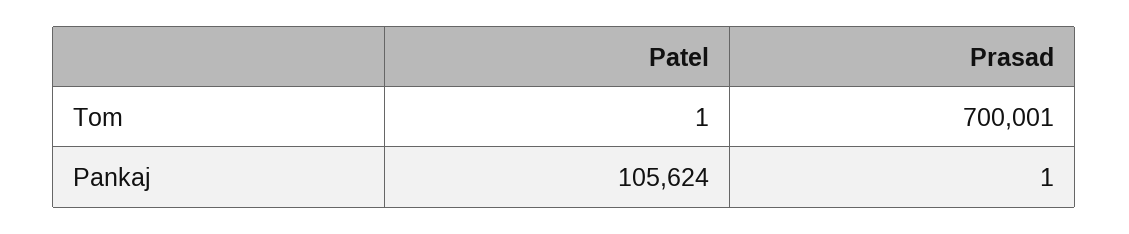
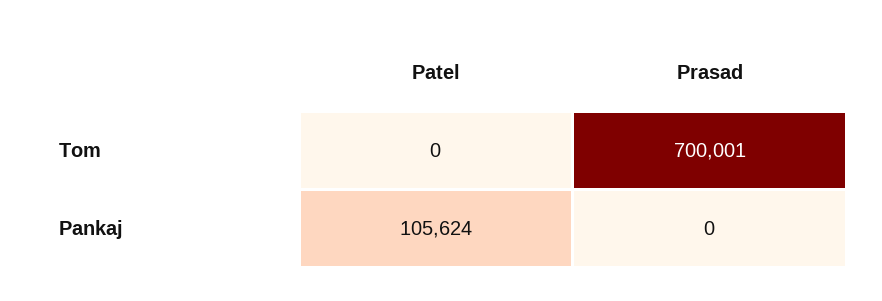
Patel, Tom: 1 -> 0
Prasad, Pankaj: 1 -> 0

